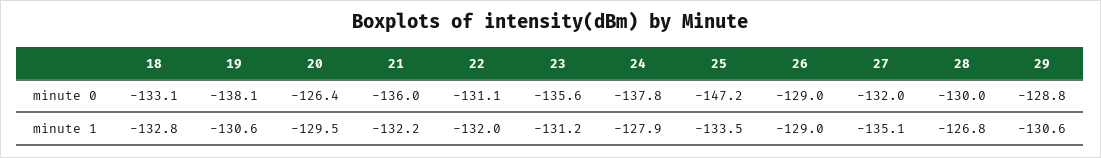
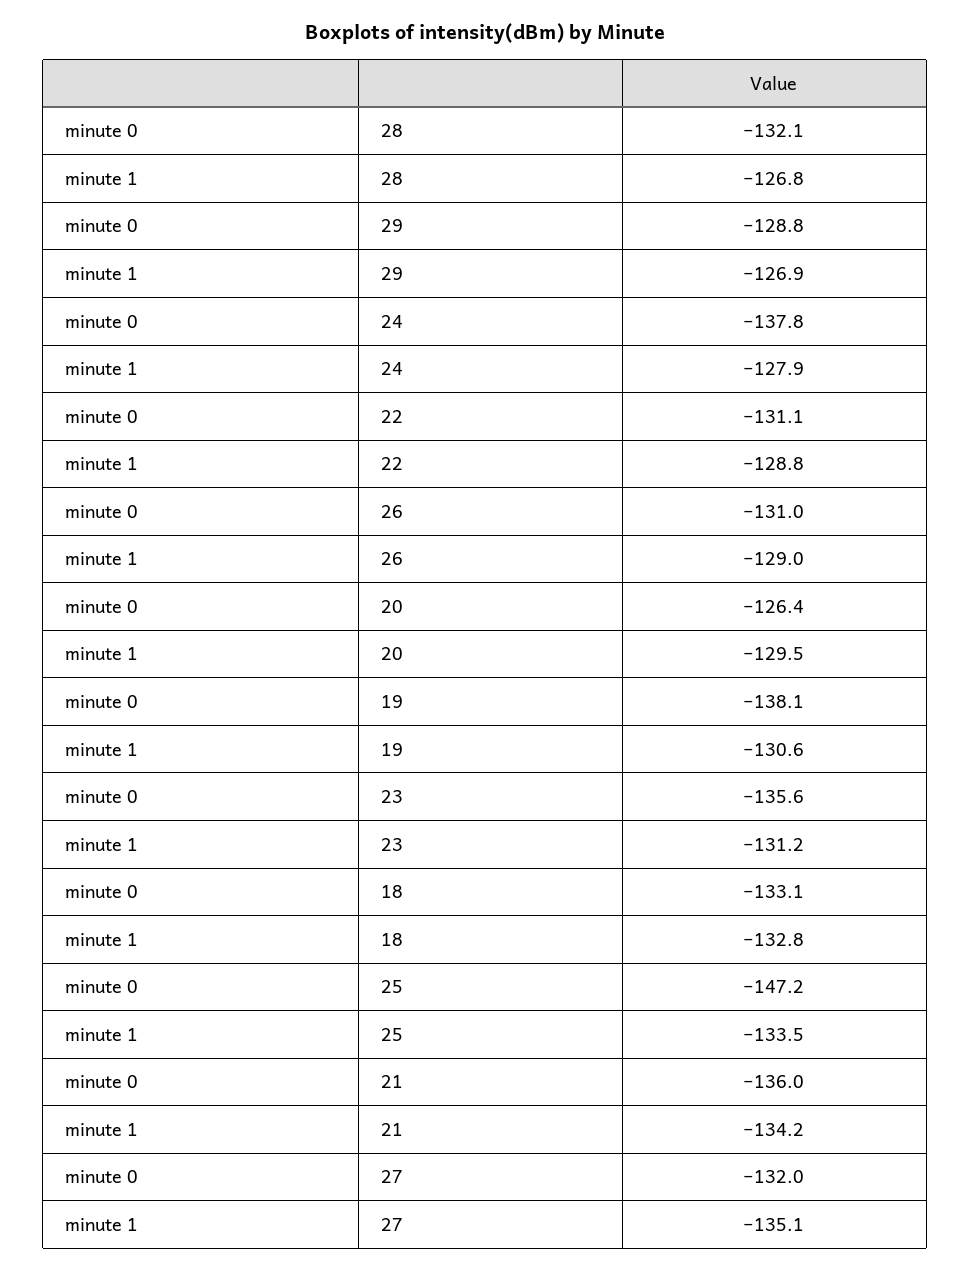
26, minute 0: -129 -> -131
28, minute 0: -130 -> -132.1
21, minute 1: -132.2 -> -134.2
22, minute 1: -132 -> -128.8
29, minute 1: -130.6 -> -126.9

